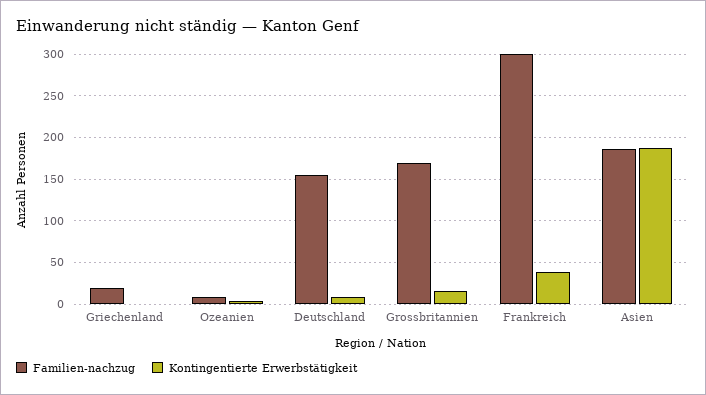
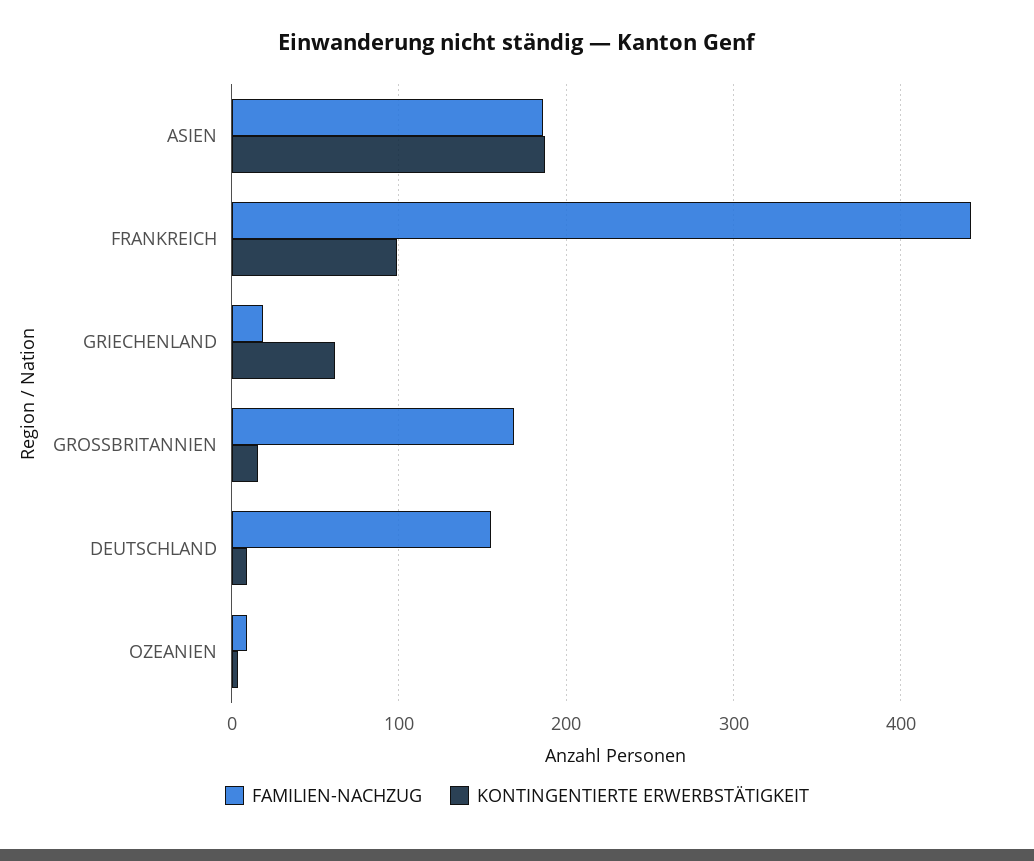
Kontingentierte Erwerbstätigkeit, Griechenland: 0 -> 60
Familien-nachzug, Frankreich: 300 -> 440
Kontingentierte Erwerbstätigkeit, Frankreich: 40 -> 100

